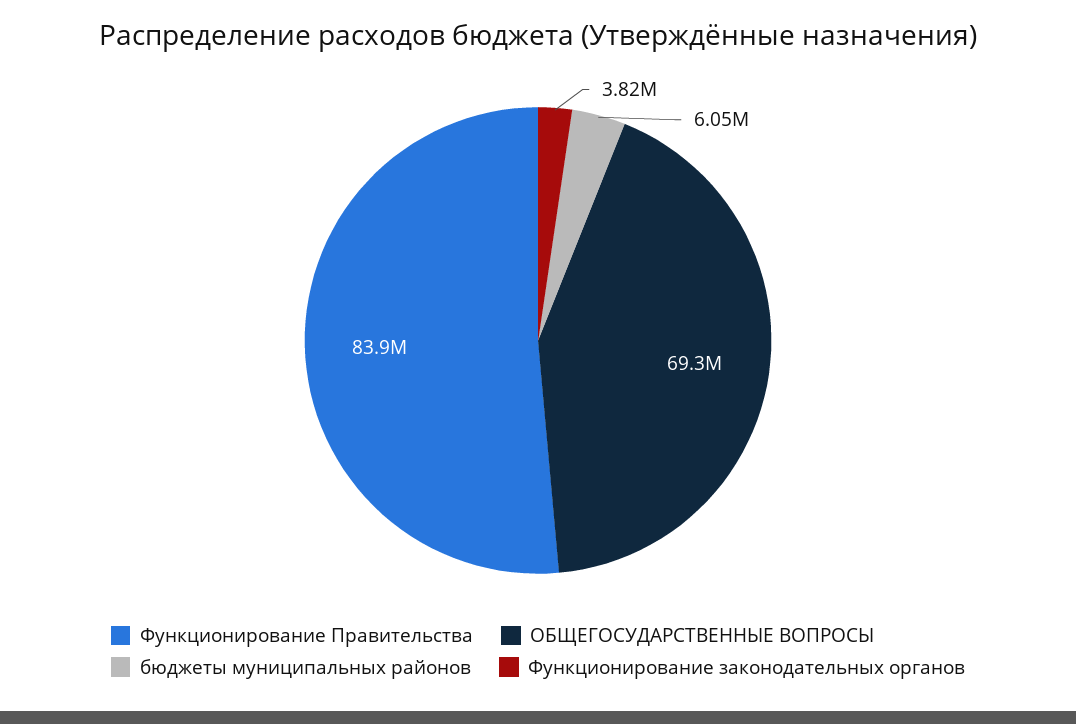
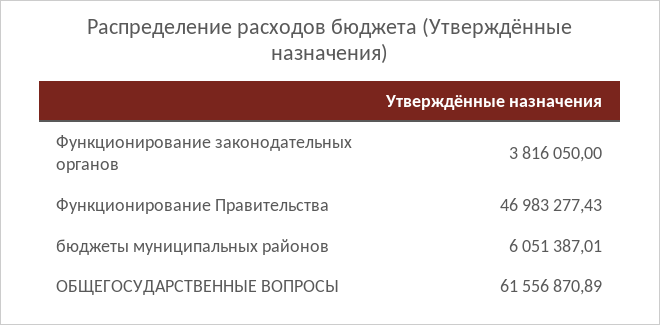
Функционирование Правительства: 83900000 -> 46983277.43
ОБЩЕГОСУДАРСТВЕННЫЕ ВОПРОСЫ: 69300000 -> 61556870.89

